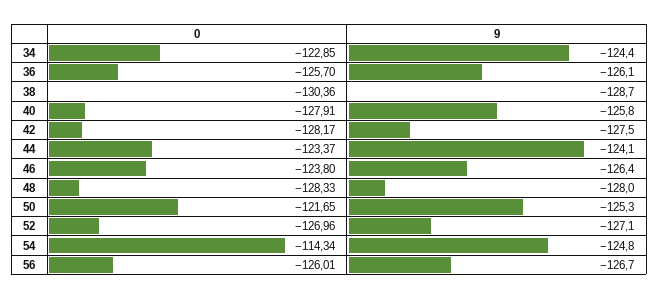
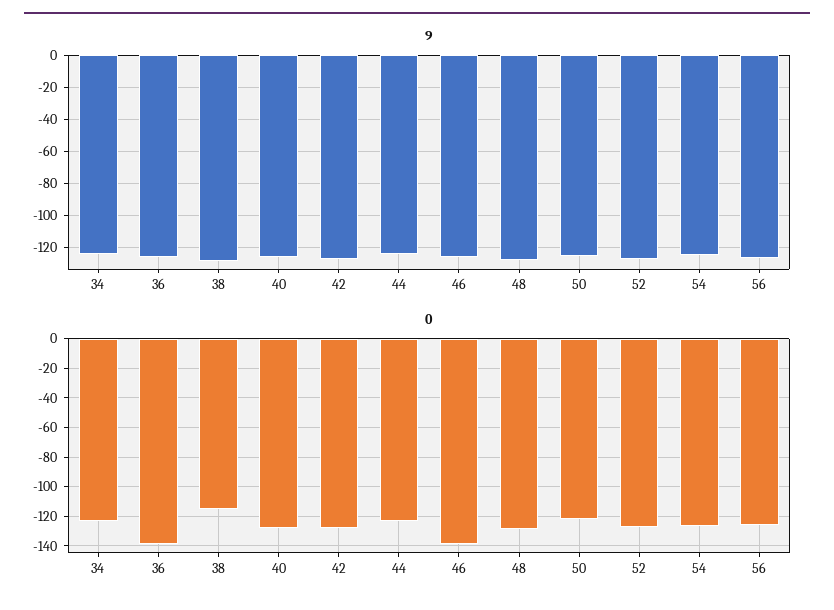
0, 36: -125.7 -> -140
0, 38: -130.36 -> -115
0, 46: -123.8 -> -140
0, 54: -114.34 -> -125

